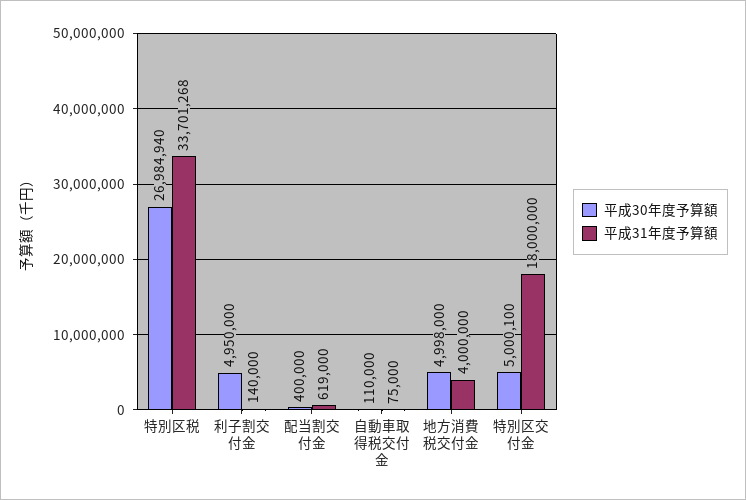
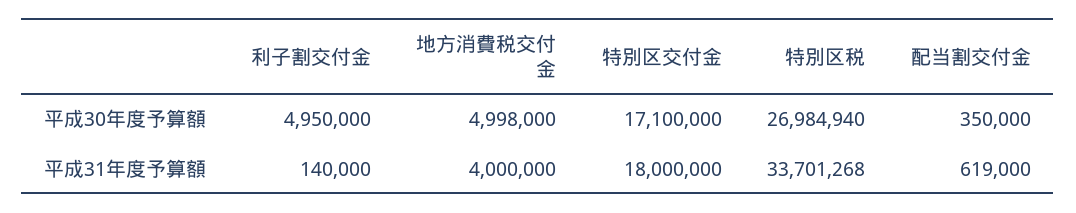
平成30年度予算額, 配当割交付金: 400000 -> 350000
平成30年度予算額, 自動車取得税交付金: 110000 -> none
平成31年度予算額, 自動車取得税交付金: 75000 -> none
平成30年度予算額, 特別区交付金: 5000100 -> 17100000

